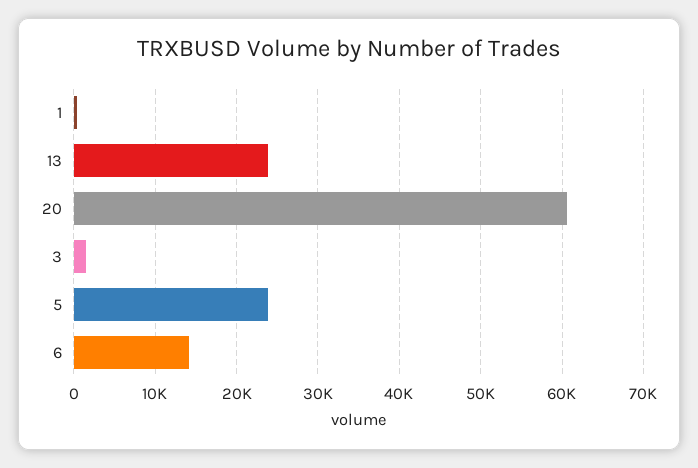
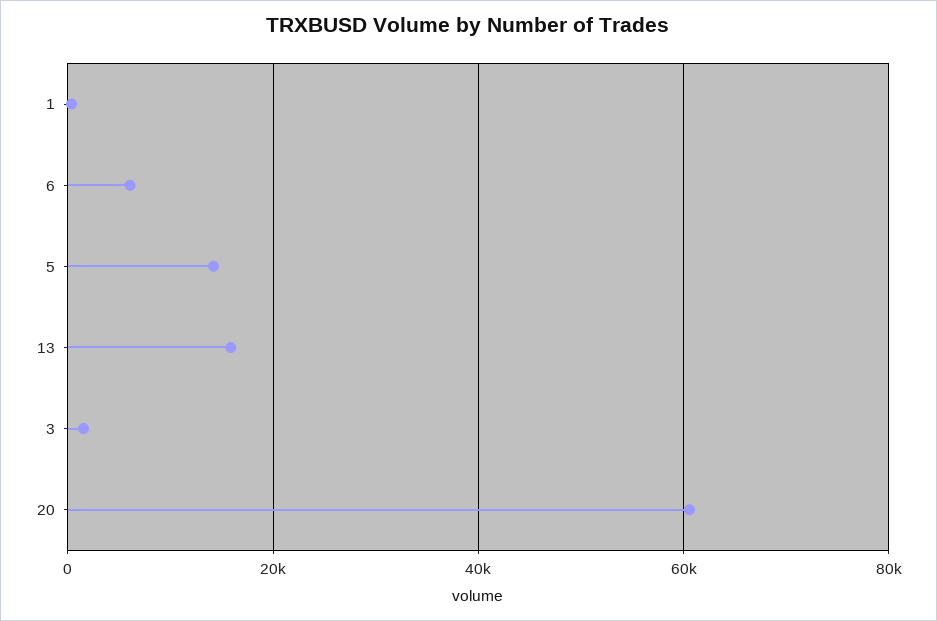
13: 24000 -> 16000
5: 24000 -> 14000
6: 14000 -> 6000

